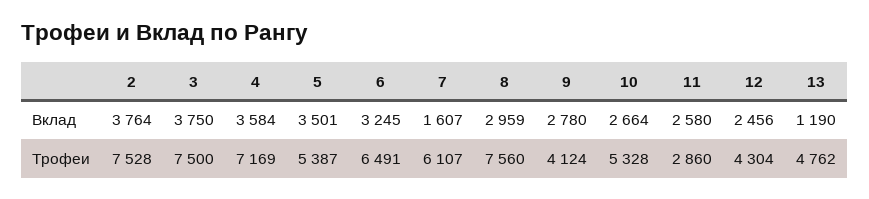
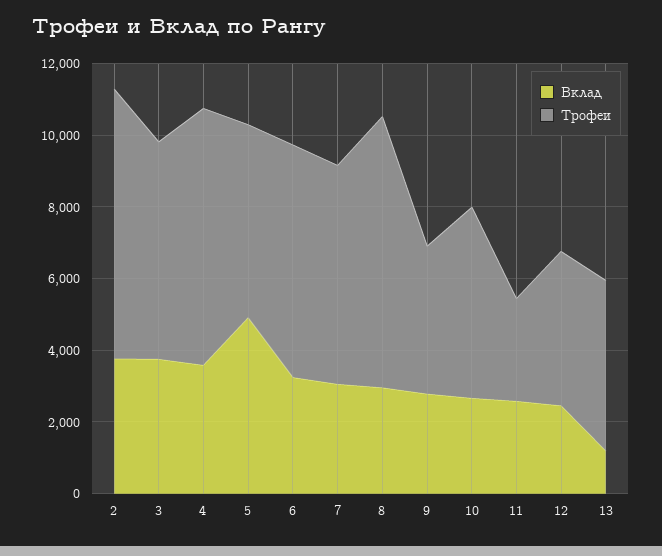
Вклад, 5: 3501 -> 5000
Вклад, 7: 1607 -> 3000
Трофеи, 3: 7500 -> 6000

